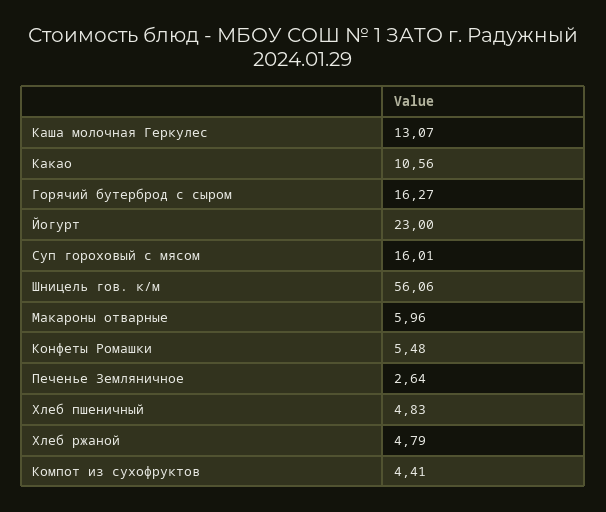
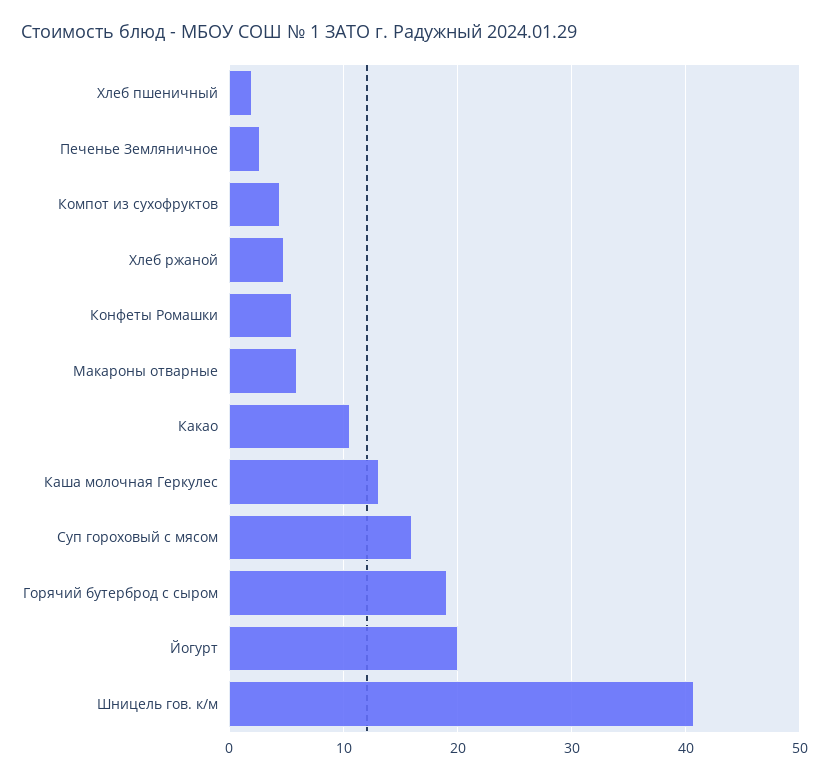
Горячий бутерброд с сыром: 16.27 -> 19
Йогурт: 23 -> 20
Шницель гов. к/м: 56.06 -> 41
Хлеб пшеничный: 4.83 -> 2

